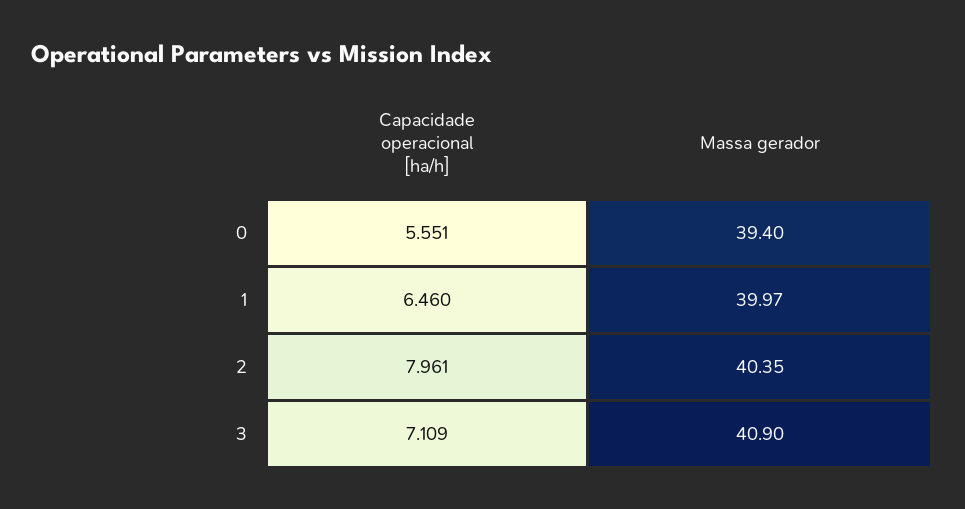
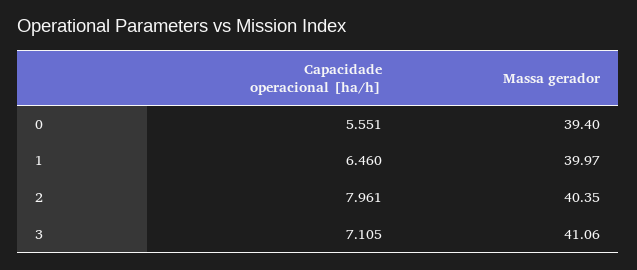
Capacidade operacional [ha/h], 3: 7.109 -> 7.105
Massa gerador, 3: 40.9 -> 41.06

